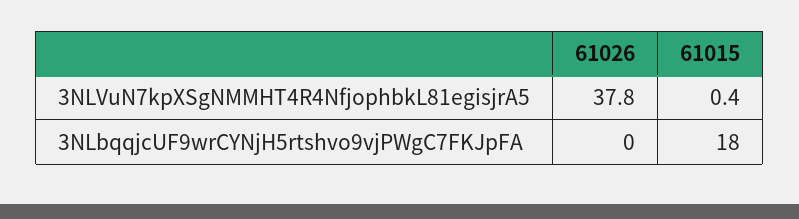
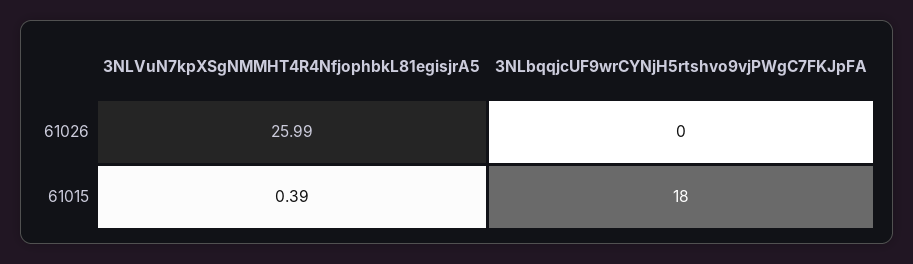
61026, 3NLVuN7kpXSgNMMHT4R4NfjophbkL81egisjrA5: 37.8 -> 25.99

